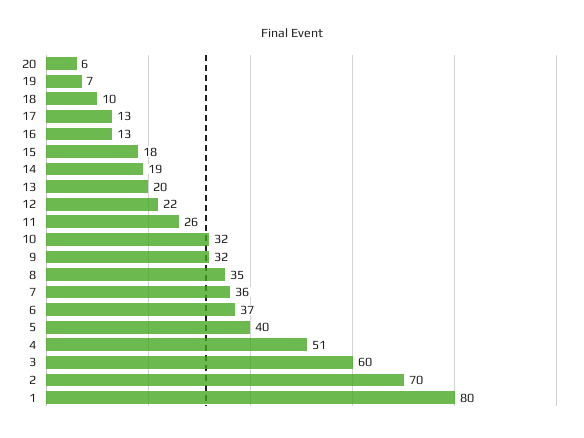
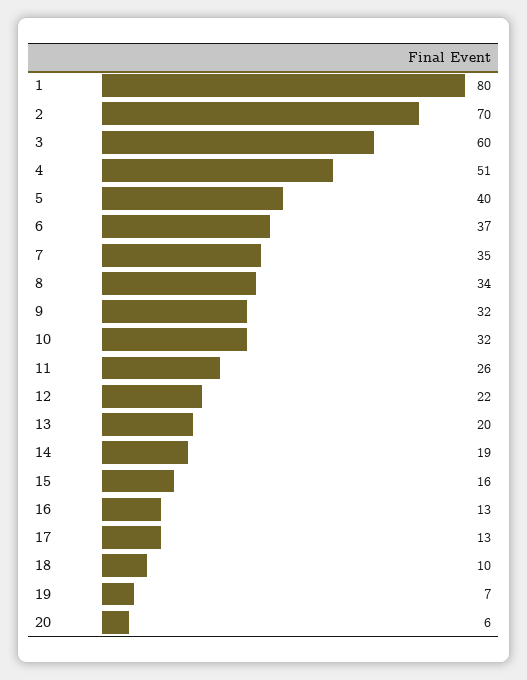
15: 18 -> 16
8: 35 -> 34
7: 36 -> 35

